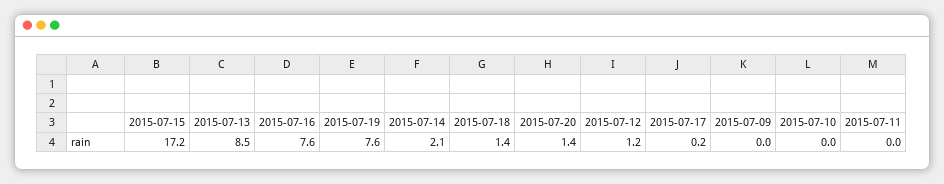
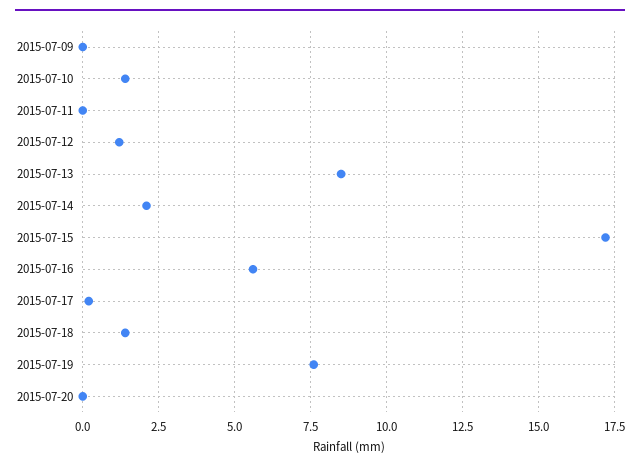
2015-07-16: 7.6 -> 5.5
2015-07-20: 1.4 -> 0
2015-07-10: 0 -> 1.5

